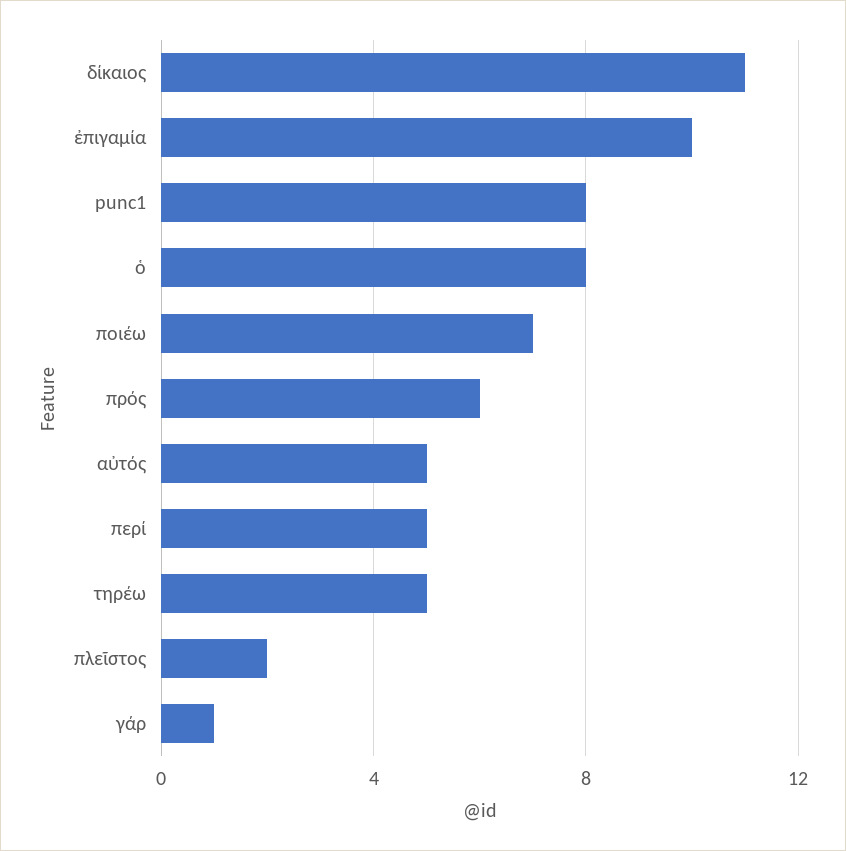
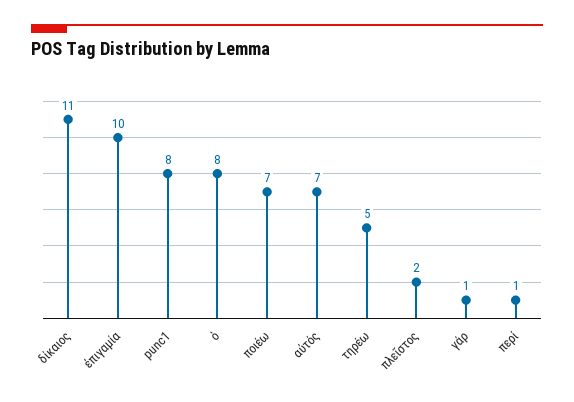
πρός: 6 -> none
αὐτός: 5 -> 7
περί: 5 -> 1

